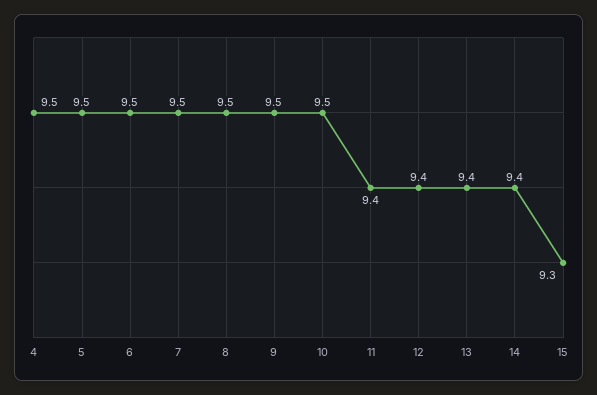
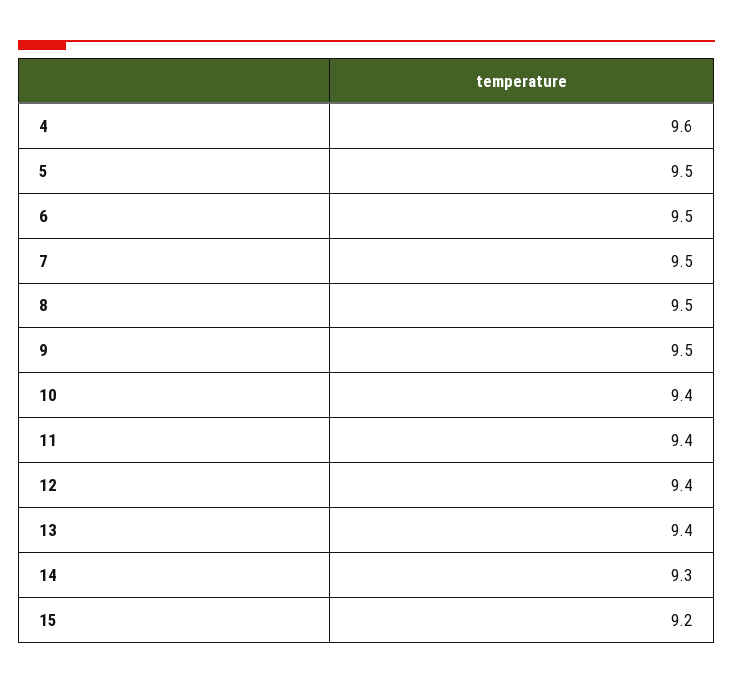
4: 9.5 -> 9.6
10: 9.5 -> 9.4
14: 9.4 -> 9.3
15: 9.3 -> 9.2

